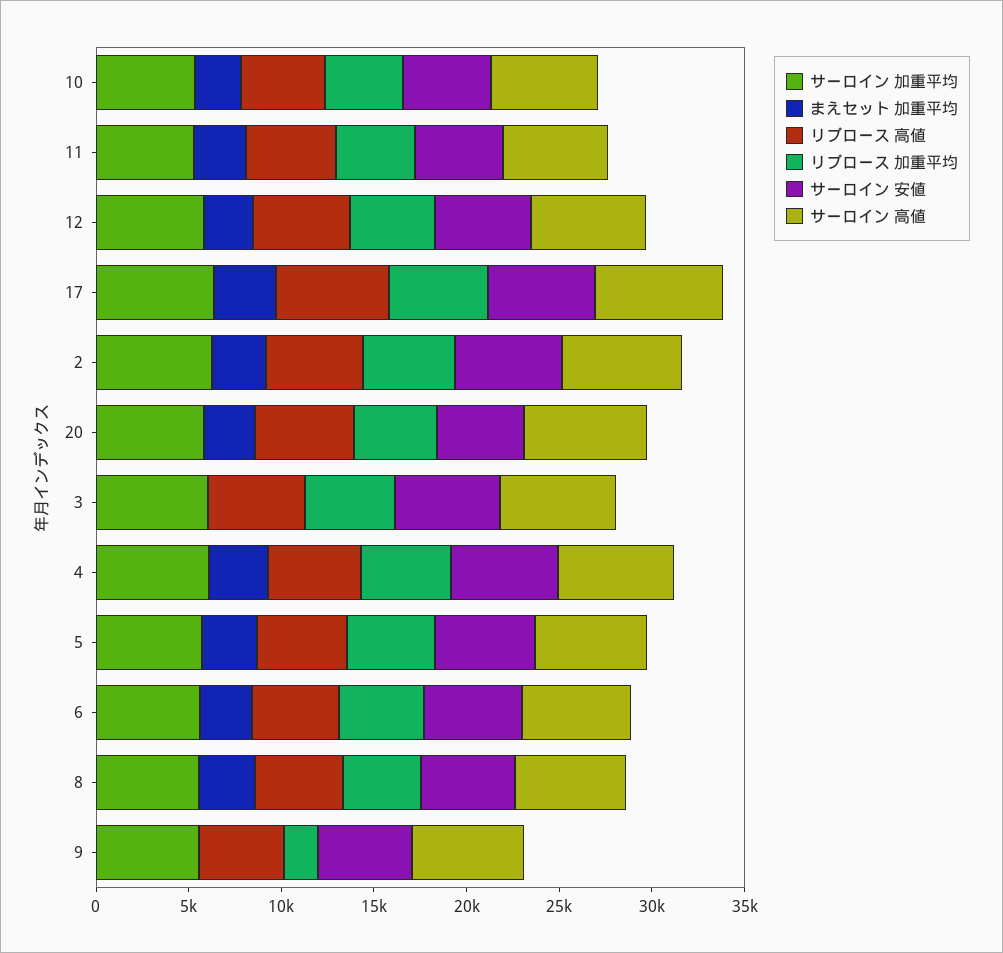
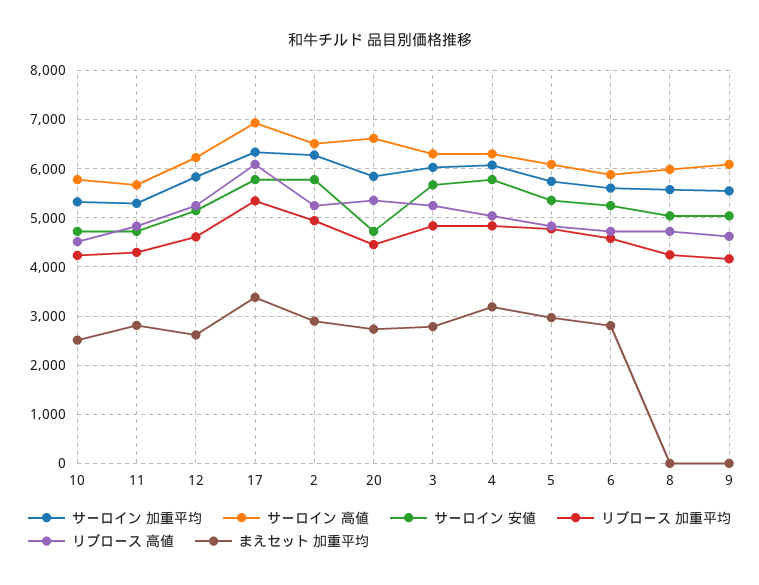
まえセット 加重平均, 3: 0 -> 2800
まえセット 加重平均, 8: 3000 -> 0
リブロース 加重平均, 9: 2000 -> 4200

